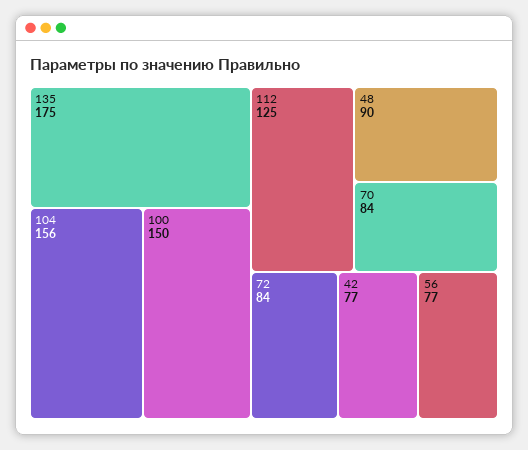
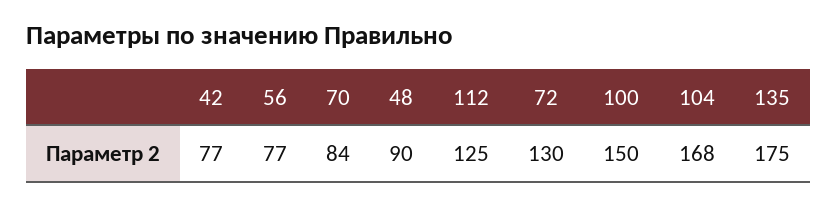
104: 156 -> 168
72: 84 -> 130

